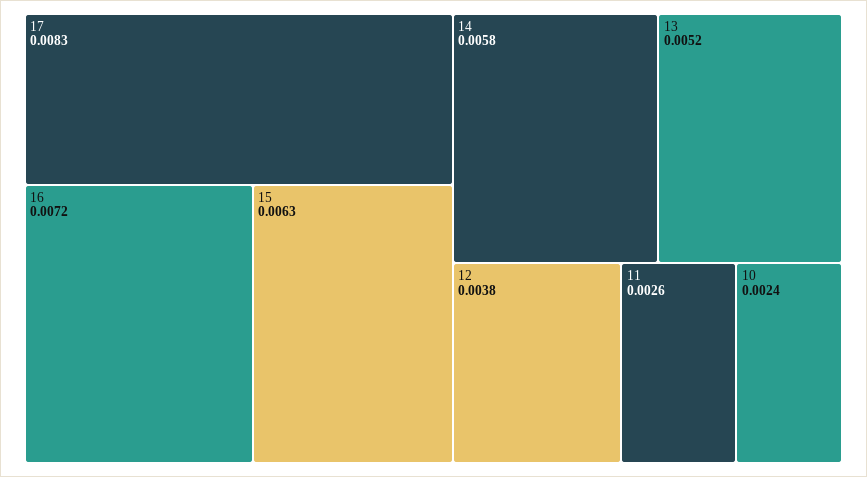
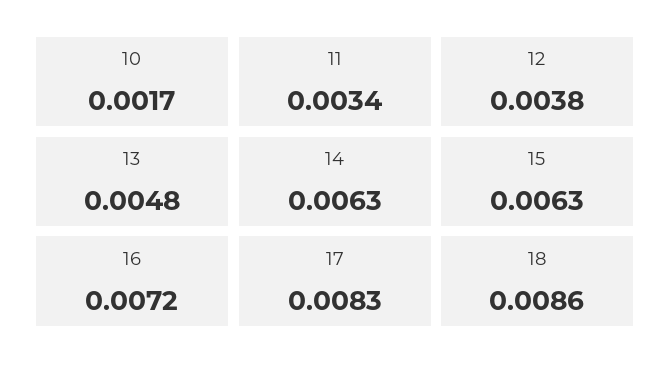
14: 0.0058 -> 0.0063
13: 0.0052 -> 0.0048
11: 0.0026 -> 0.0034
10: 0.0024 -> 0.0017
18: none -> 0.0086

